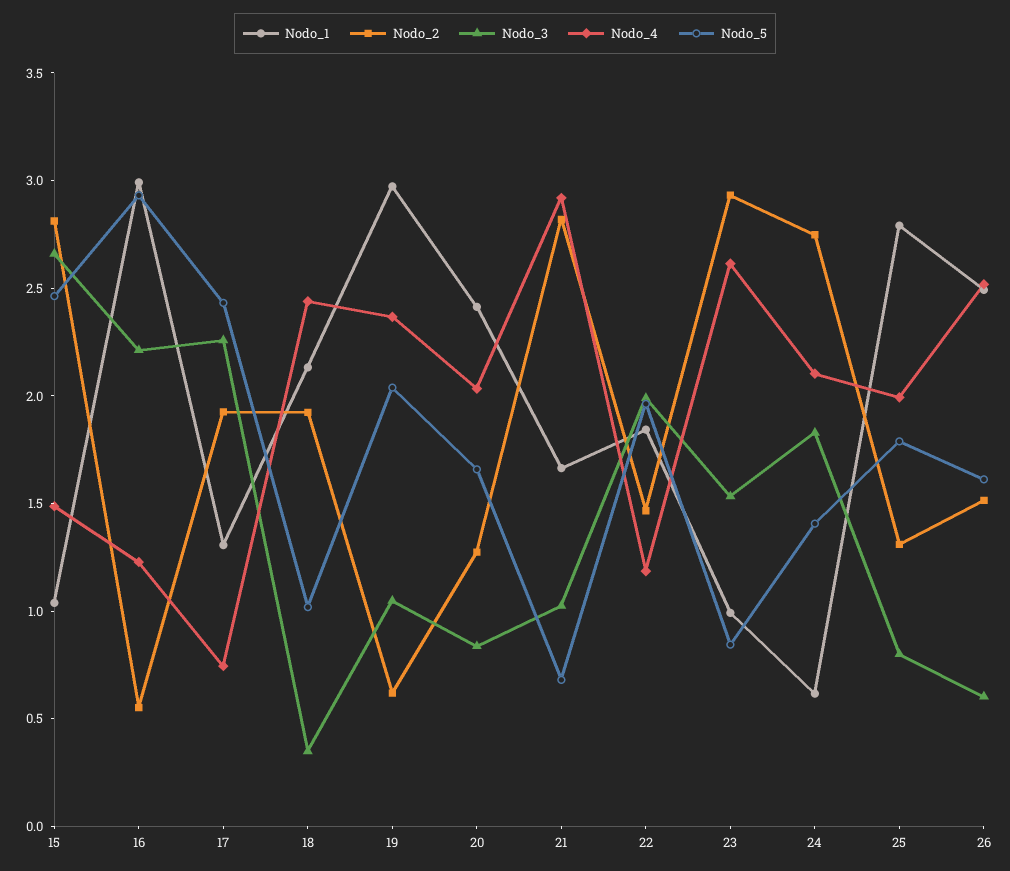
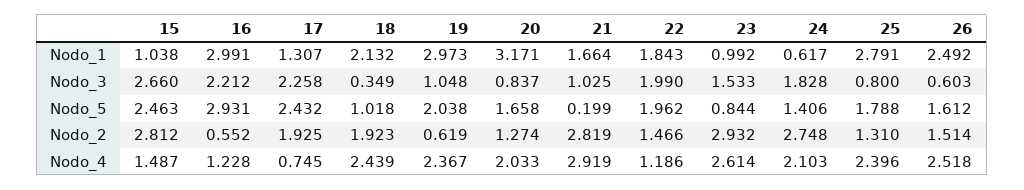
Nodo_1, 20: 2.4 -> 3.171
Nodo_5, 21: 0.7 -> 0.199
Nodo_4, 25: 2 -> 2.396

